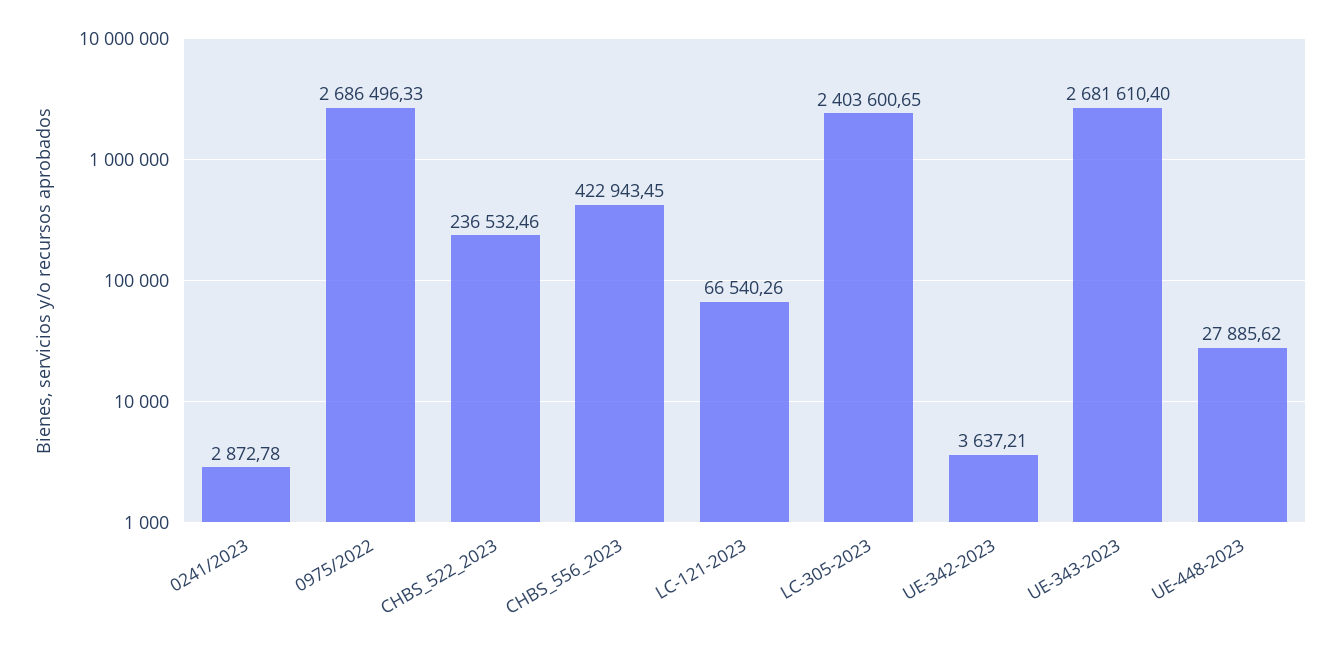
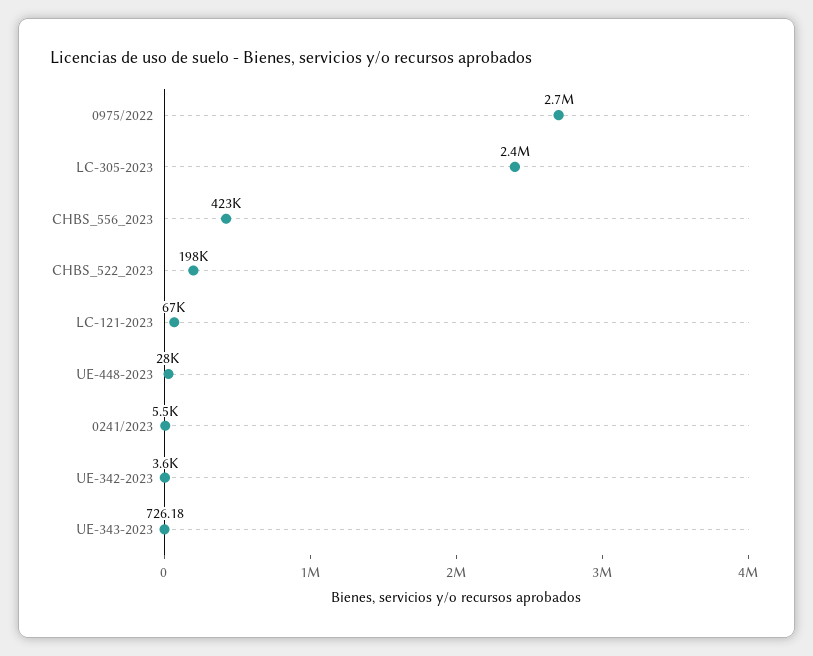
0241/2023: 2872.78 -> 5500
CHBS_522_2023: 236532.46 -> 198000
UE-343-2023: 2681610.4 -> 726.18

